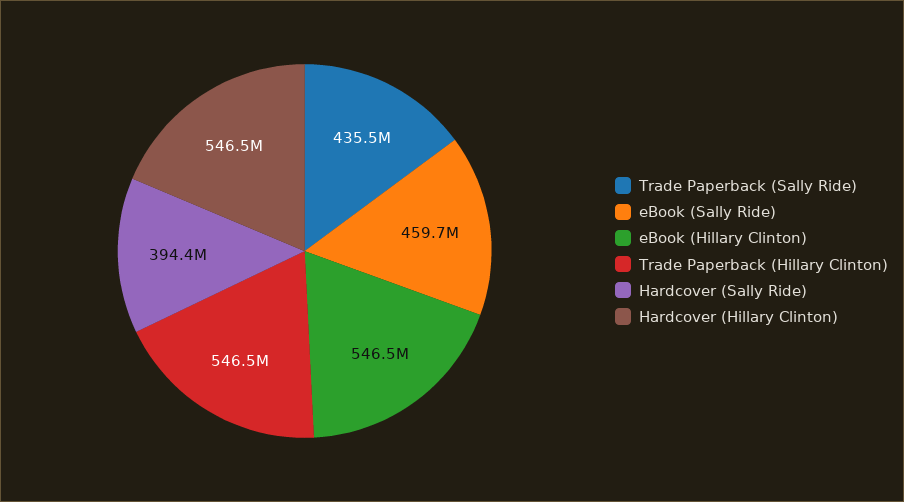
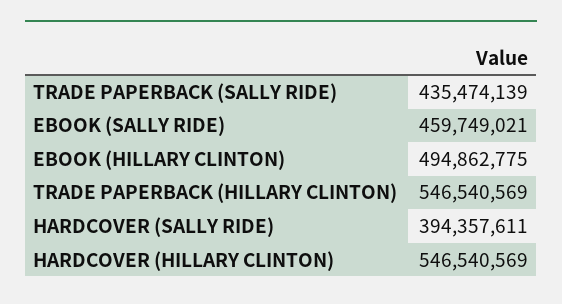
eBook (Hillary Clinton): 546500000 -> 494862775

